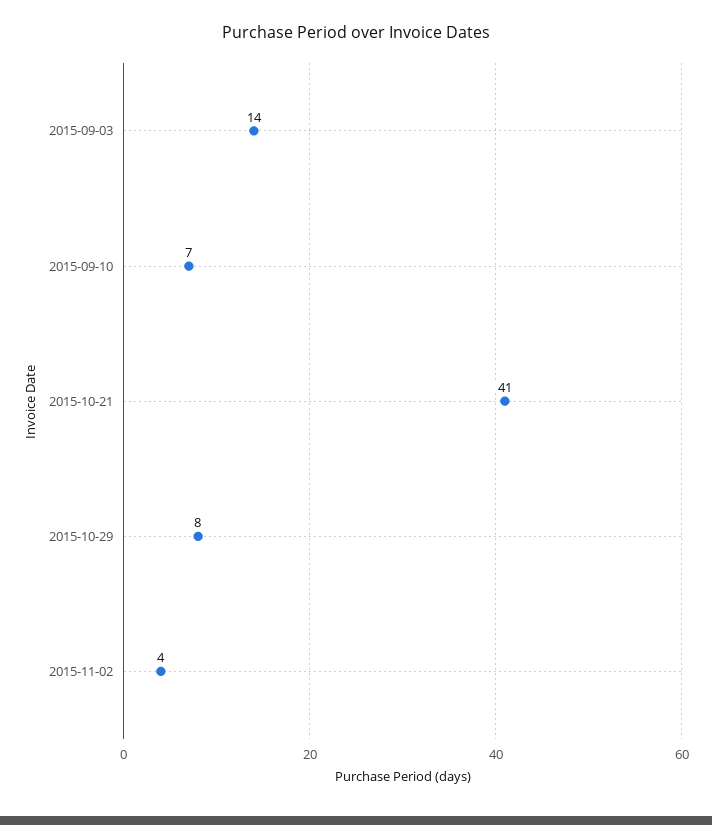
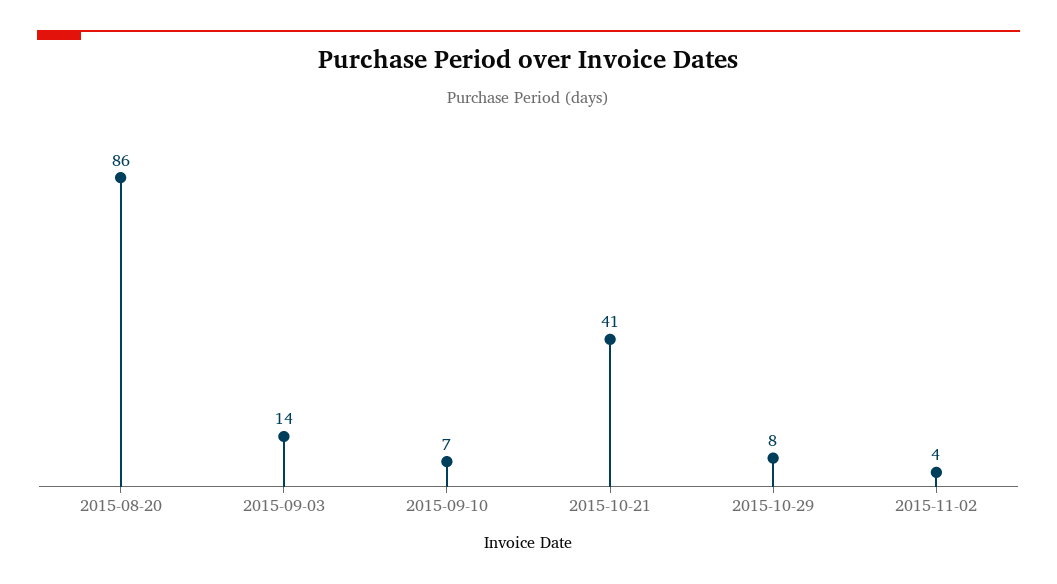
2015-08-20: none -> 86

